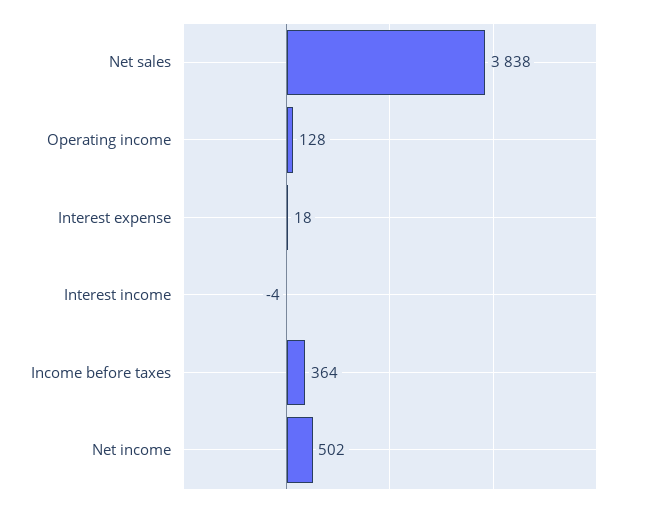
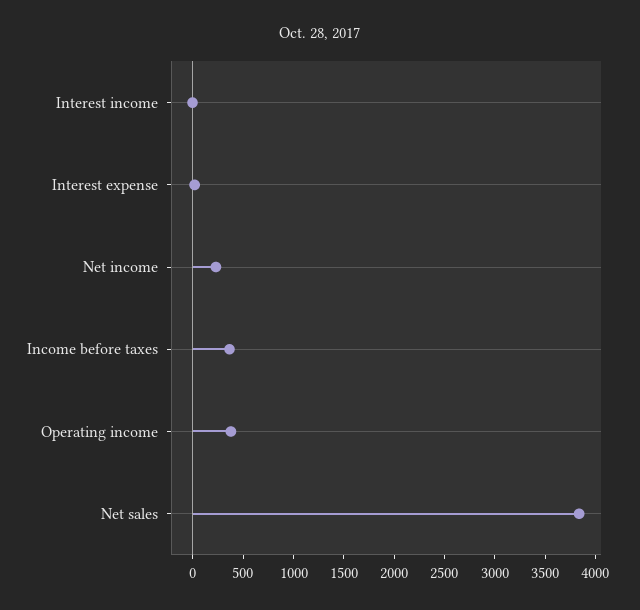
Operating income: 128 -> 400
Net income: 502 -> 200

